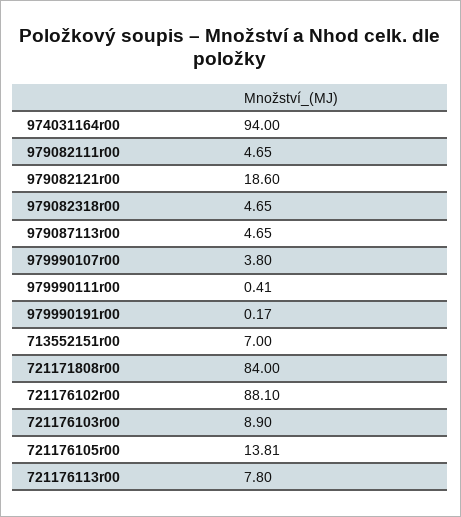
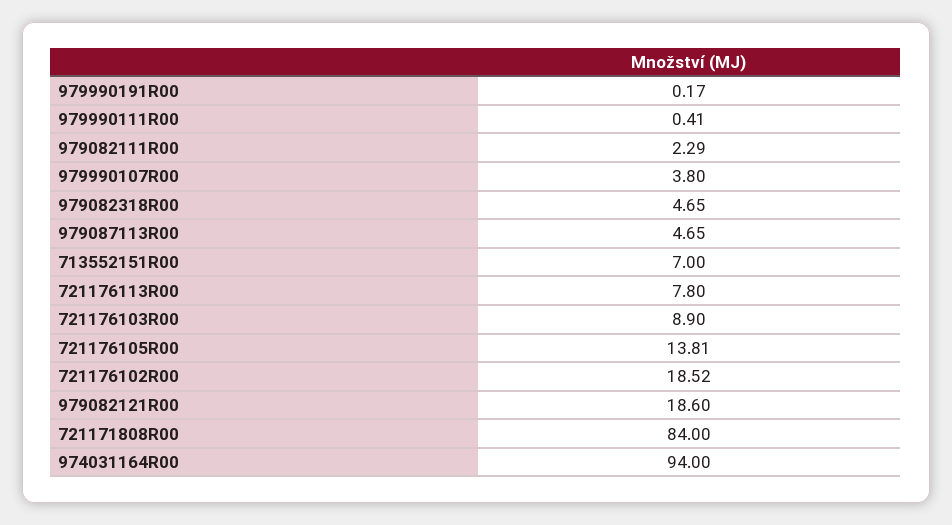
979082111r00: 4.65 -> 2.29
721176102r00: 88.1 -> 18.52

